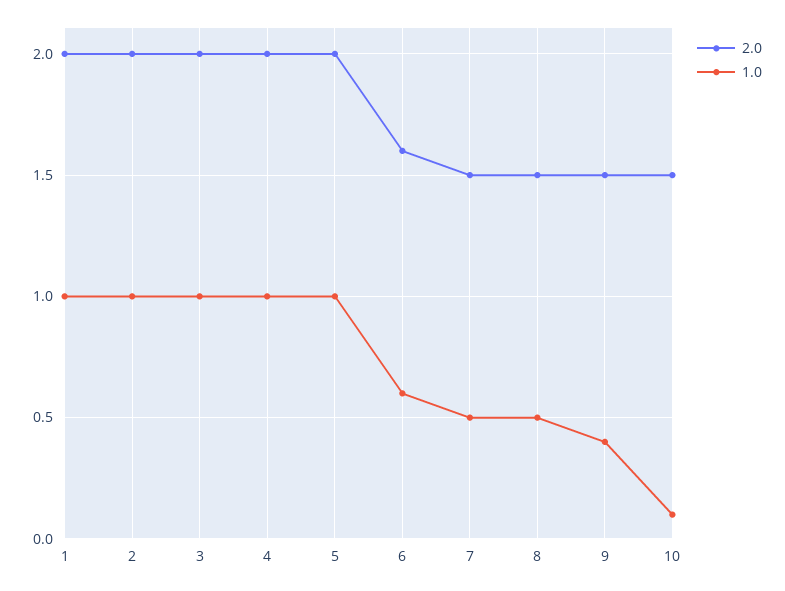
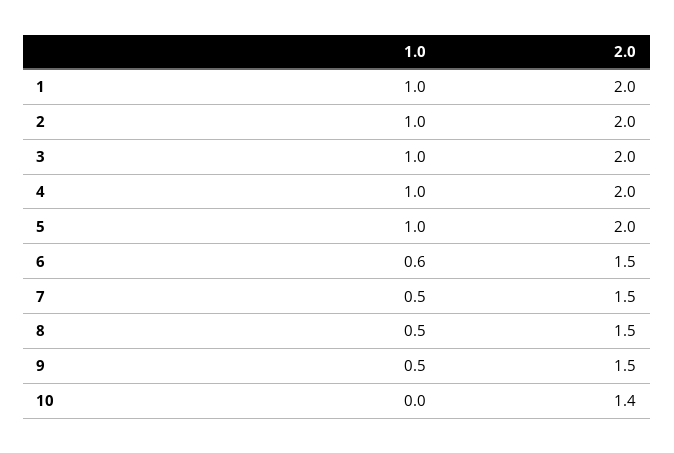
2.0, 6: 1.6 -> 1.5
1.0, 9: 0.4 -> 0.5
2.0, 10: 1.5 -> 1.4
1.0, 10: 0.1 -> 0

